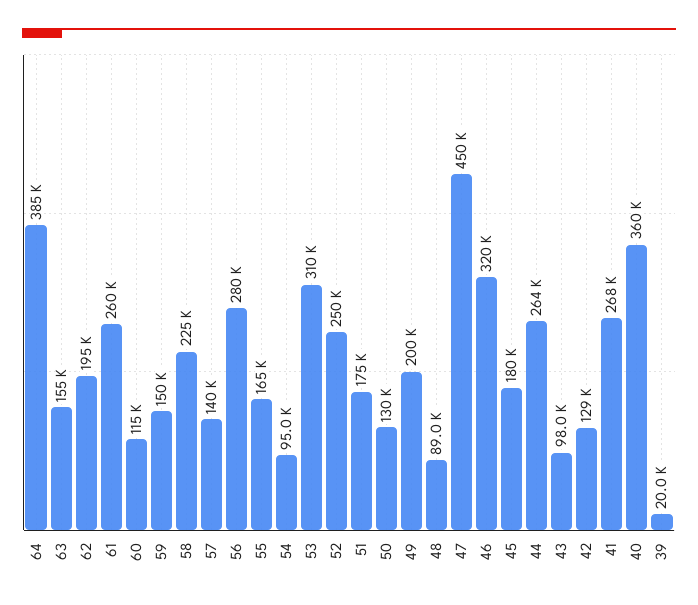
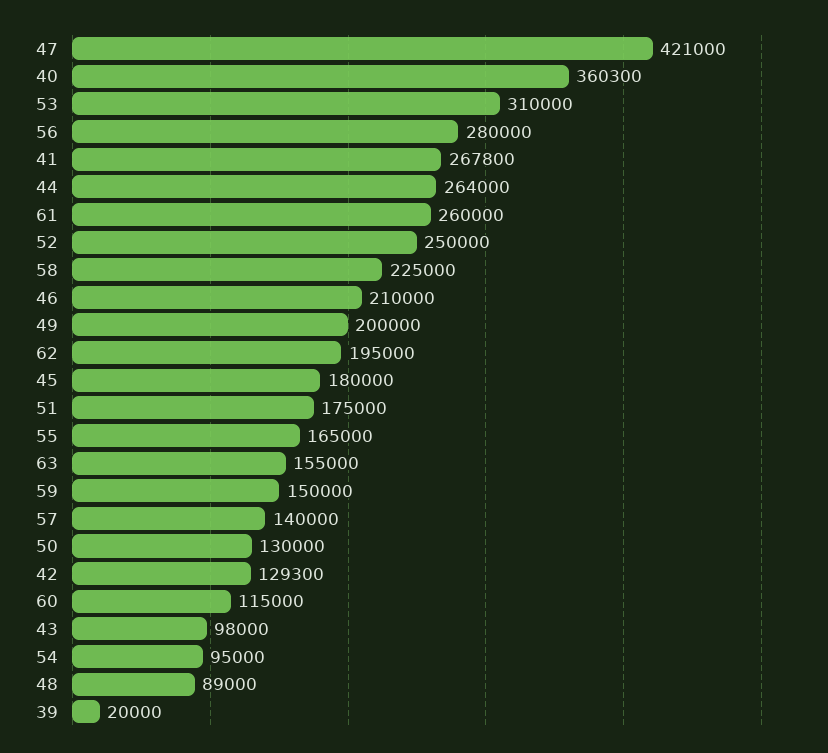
64: 385000 -> none
47: 450000 -> 421000
46: 320000 -> 210000

